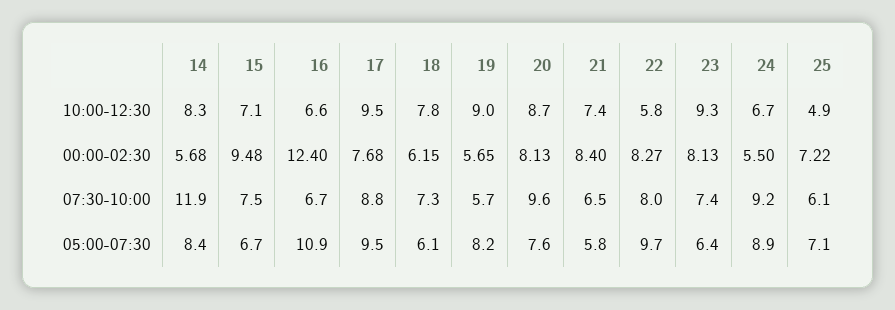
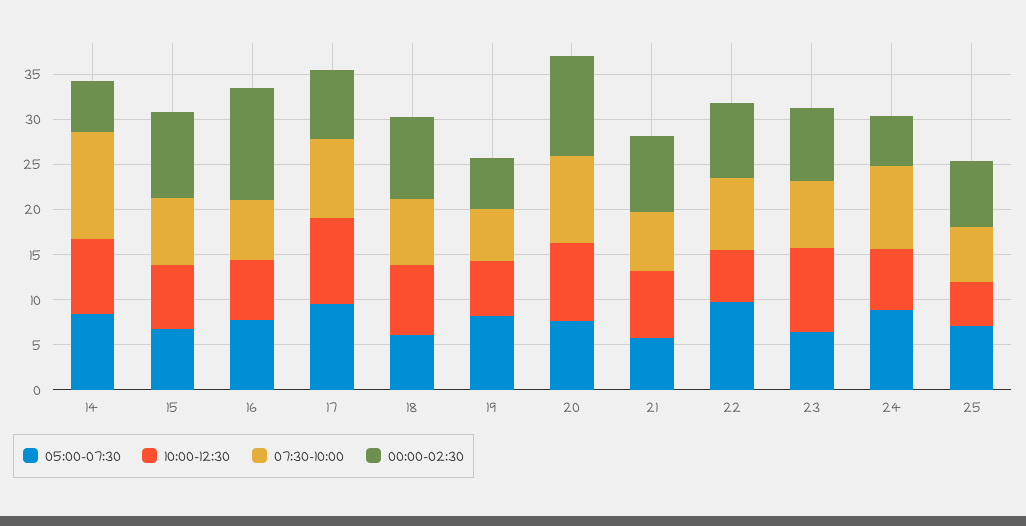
10:00-12:30, 19: 9 -> 6
00:00-02:30, 18: 6.15 -> 9
00:00-02:30, 20: 8.13 -> 11
05:00-07:30, 16: 10.9 -> 8

